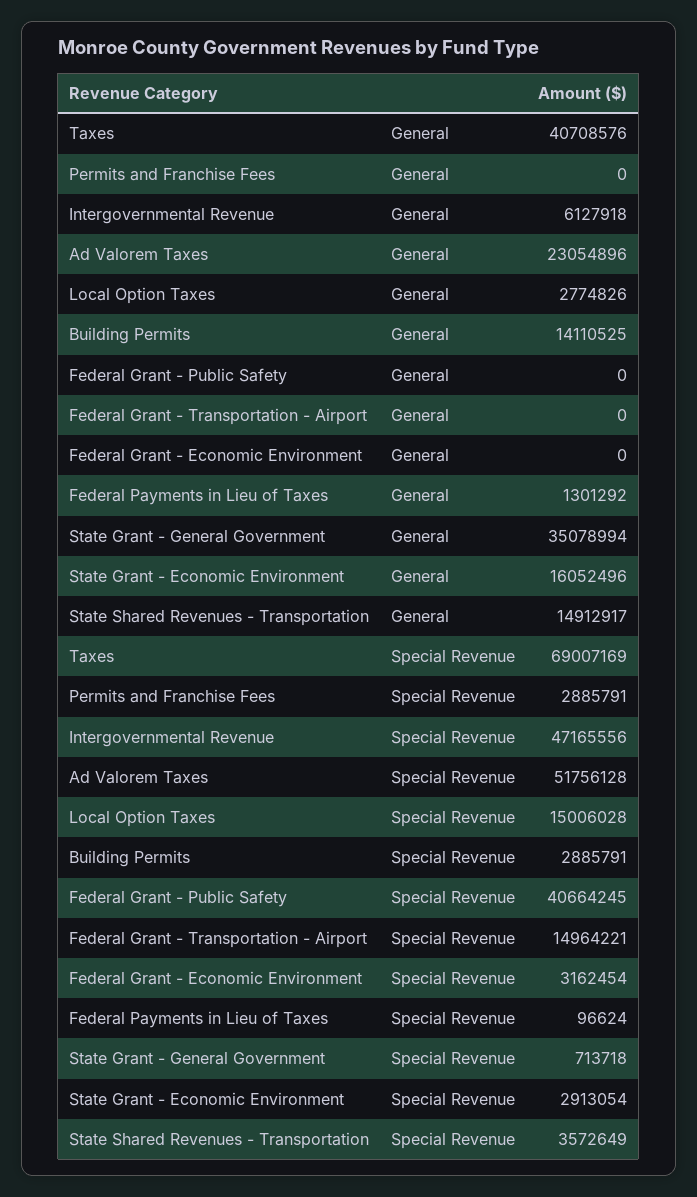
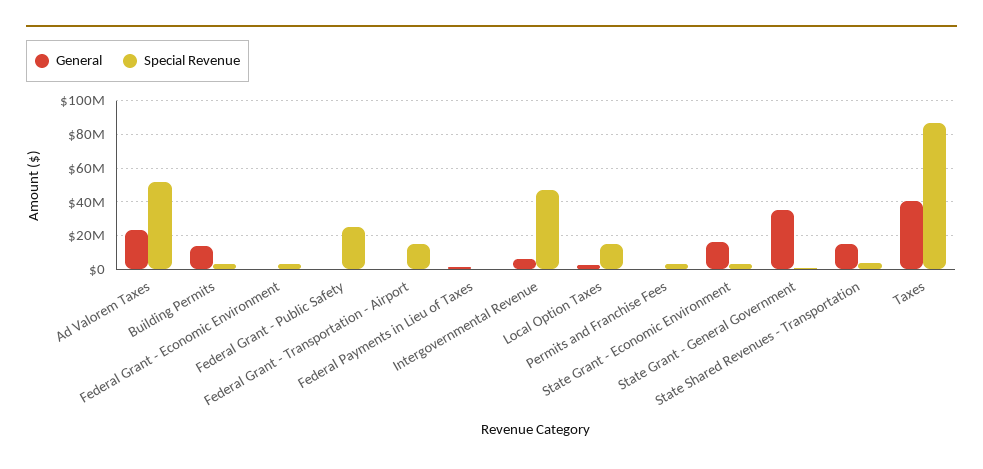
Special Revenue, Taxes: 69007169 -> 85000000
Special Revenue, Federal Grant - Public Safety: 40664245 -> 25000000

